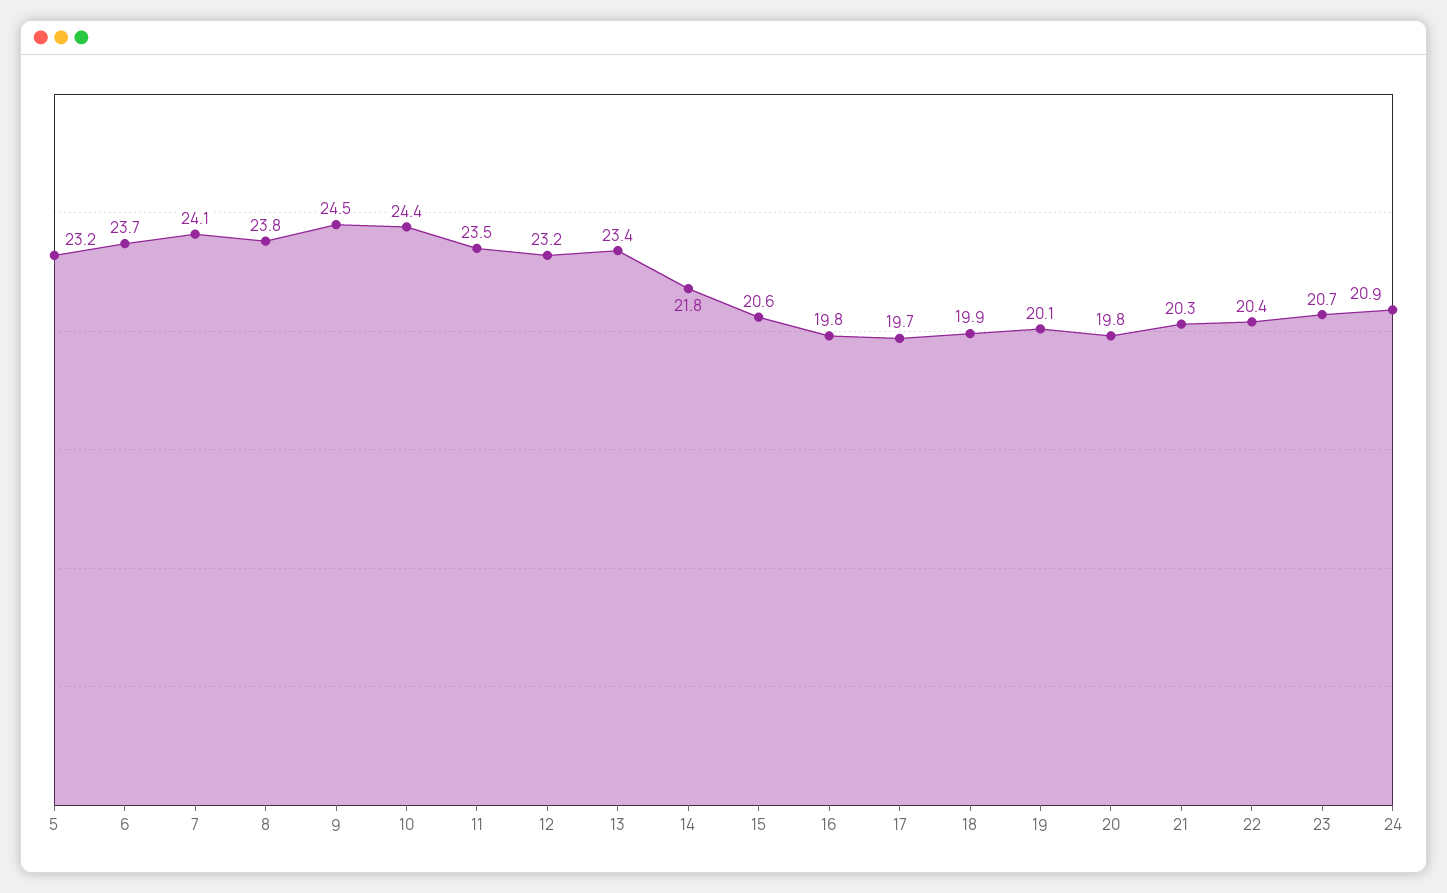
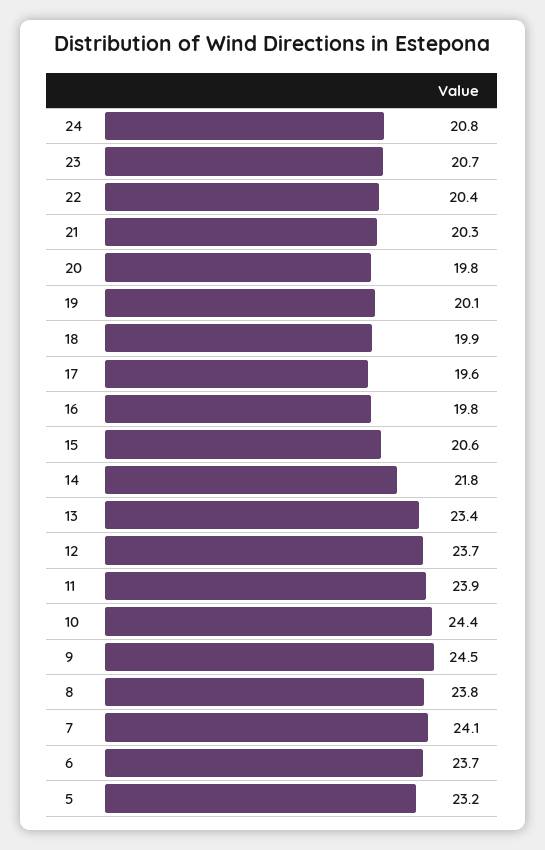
11: 23.5 -> 23.9
12: 23.2 -> 23.7
17: 19.7 -> 19.6
24: 20.9 -> 20.8

